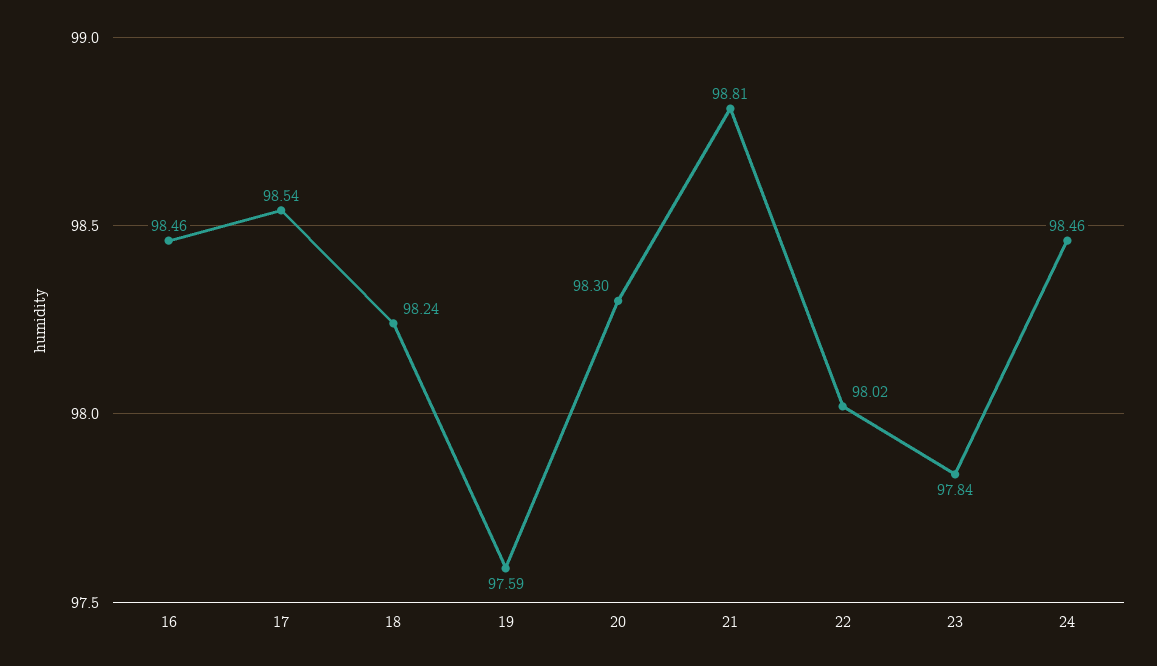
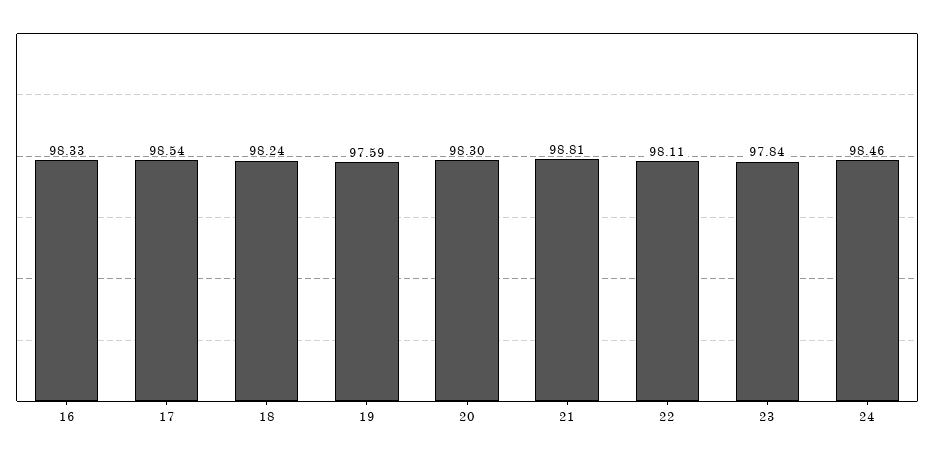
16: 98.46 -> 98.33
22: 98.02 -> 98.11

